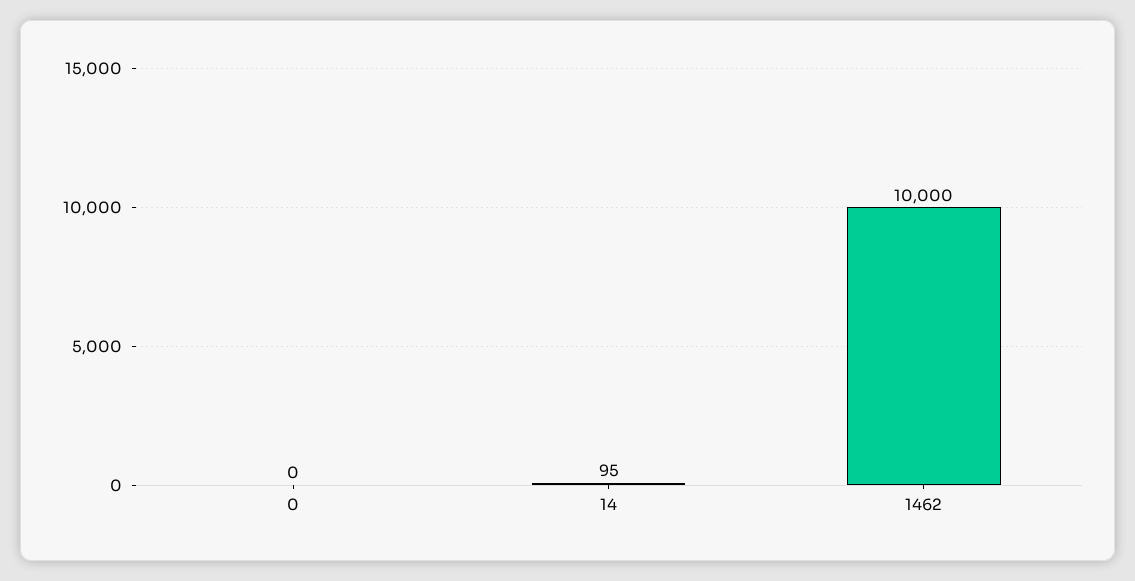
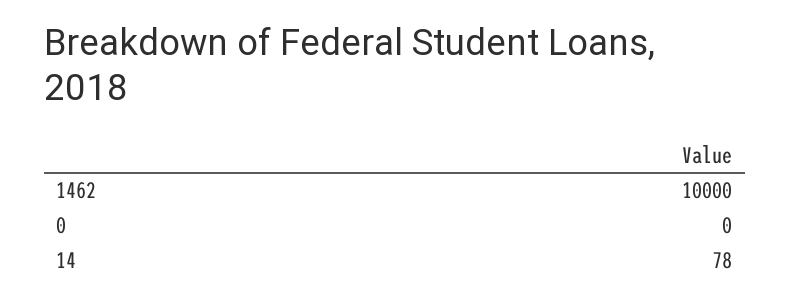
14: 95 -> 78

